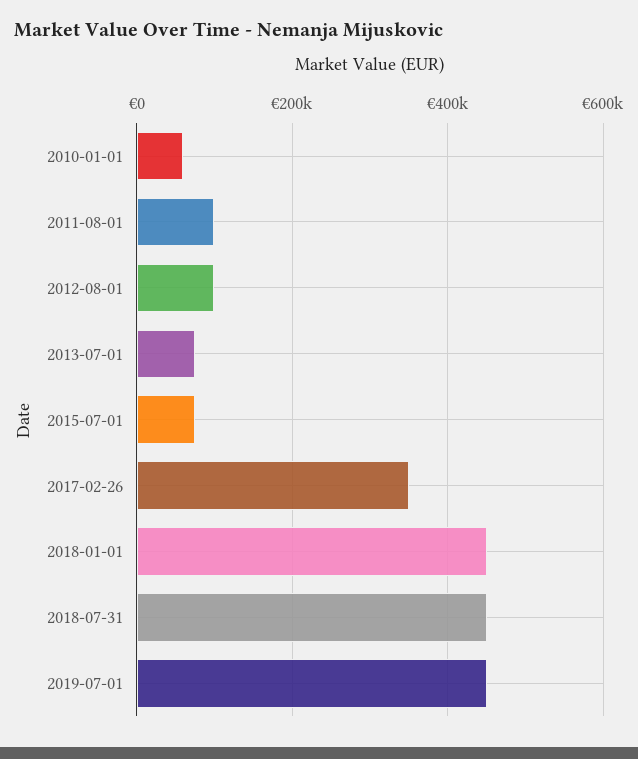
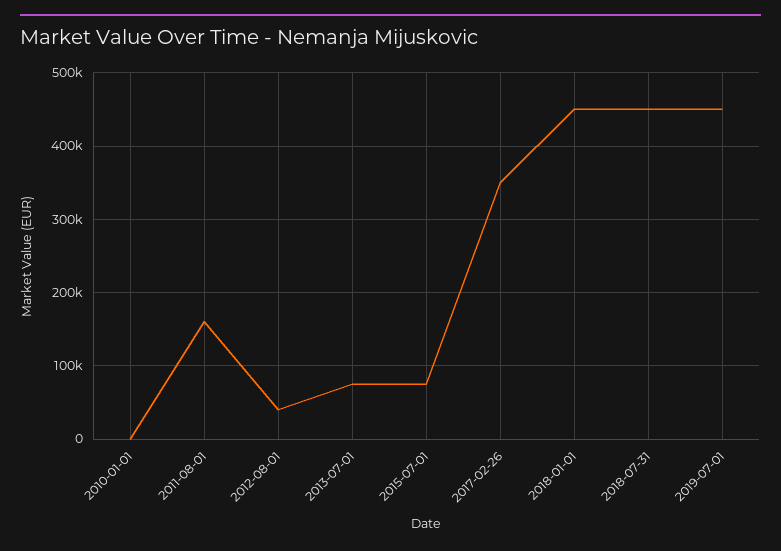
2010-01-01: 60000 -> 0
2011-08-01: 100000 -> 160000
2012-08-01: 100000 -> 40000

